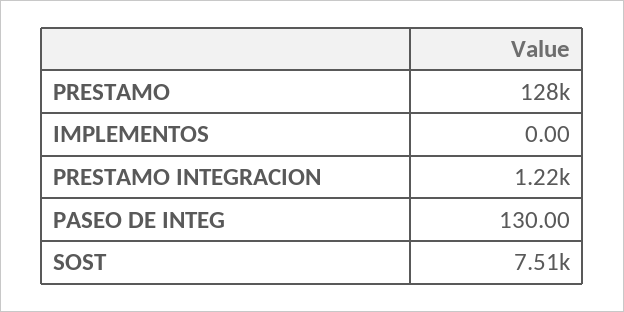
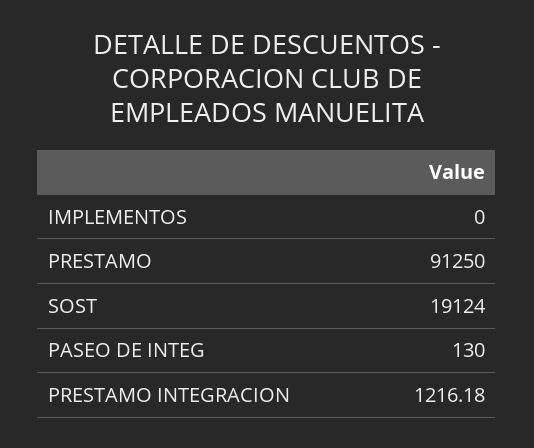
PRESTAMO: 128000 -> 91250
SOST: 7510 -> 19124

